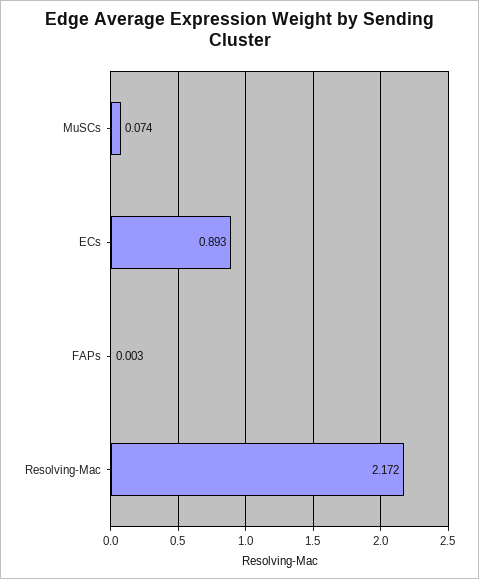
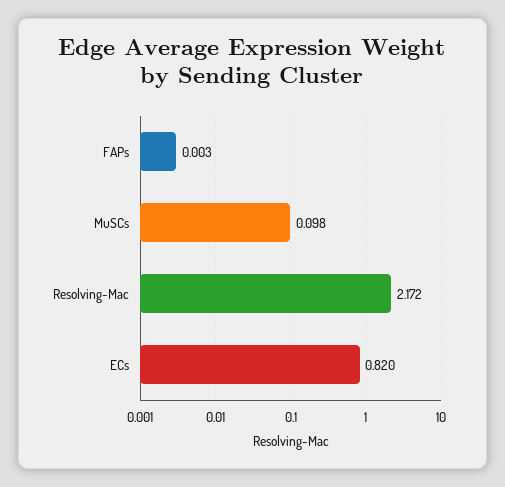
MuSCs: 0.074 -> 0.098
ECs: 0.893 -> 0.82

